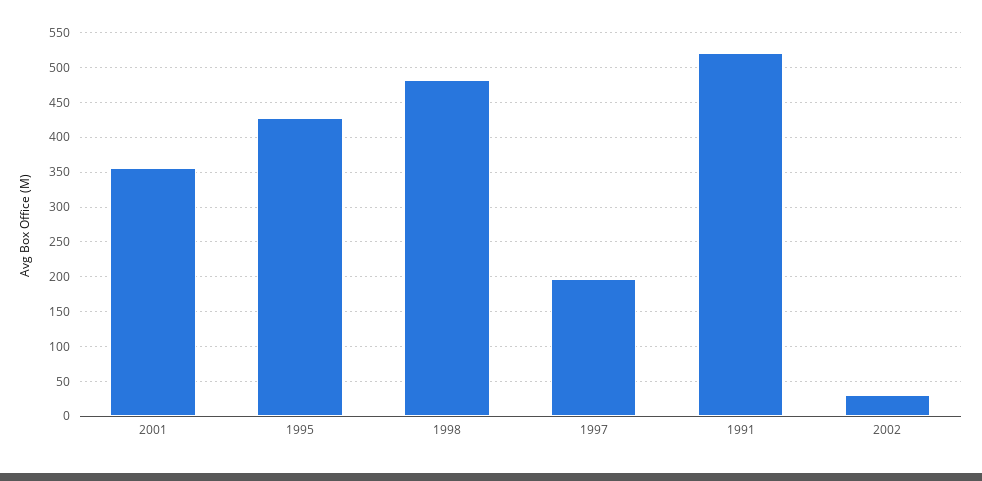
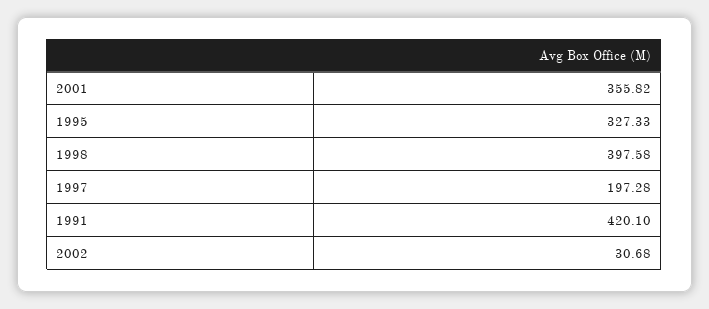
1995: 430 -> 327.33
1998: 480 -> 397.58
1991: 520 -> 420.1

